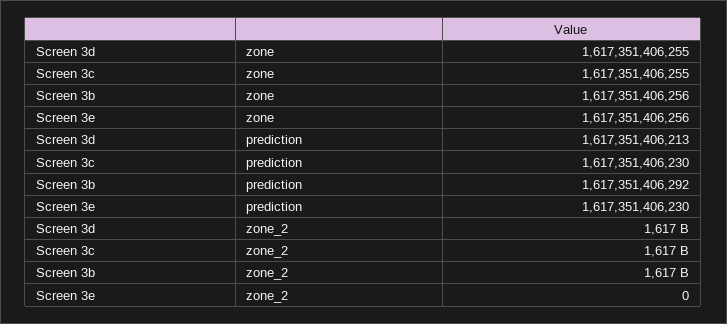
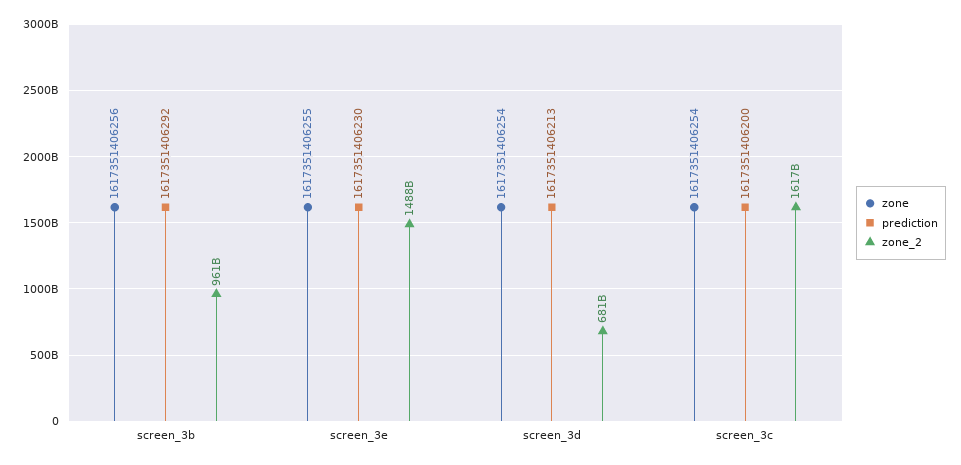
zone, Screen 3d: 1617351406255 -> 1617351406254
zone, Screen 3c: 1617351406255 -> 1617351406254
zone, Screen 3e: 1617351406256 -> 1617351406255
prediction, Screen 3c: 1617351406230 -> 1617351406200
zone_2, Screen 3d: 1617000000000 -> 681000000000
zone_2, Screen 3b: 1617000000000 -> 961000000000
zone_2, Screen 3e: 0 -> 1488000000000

